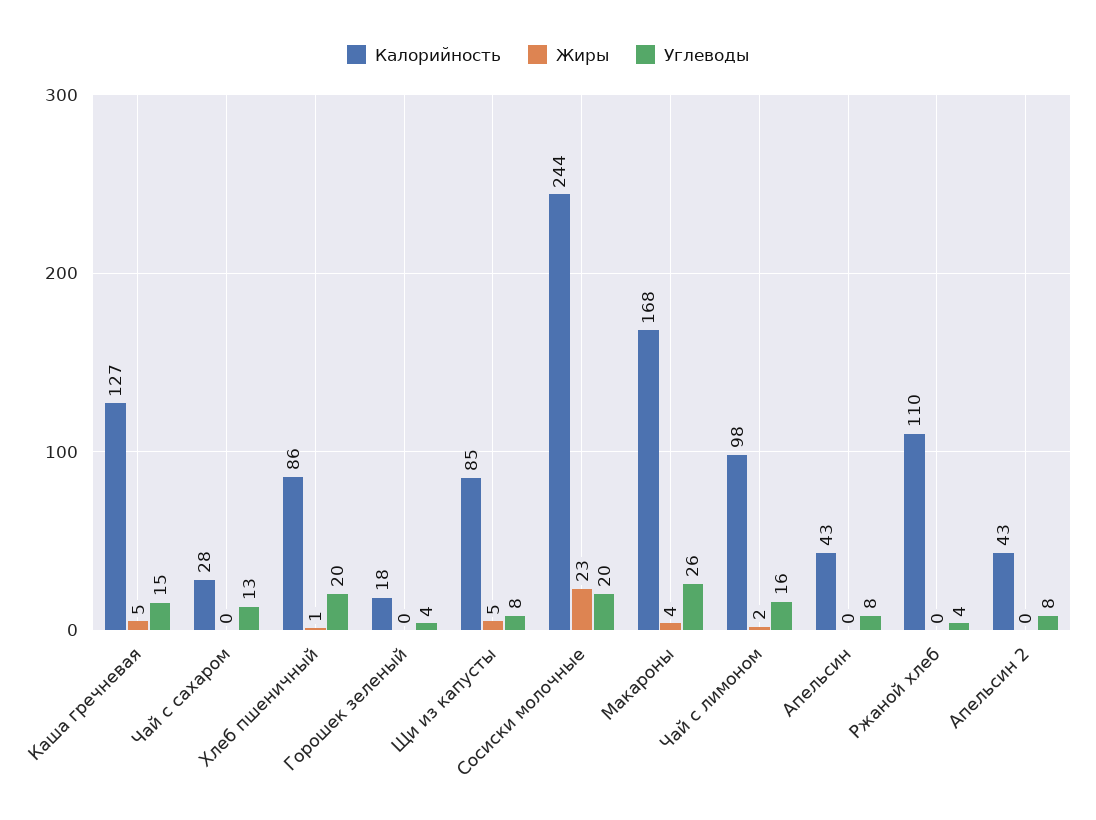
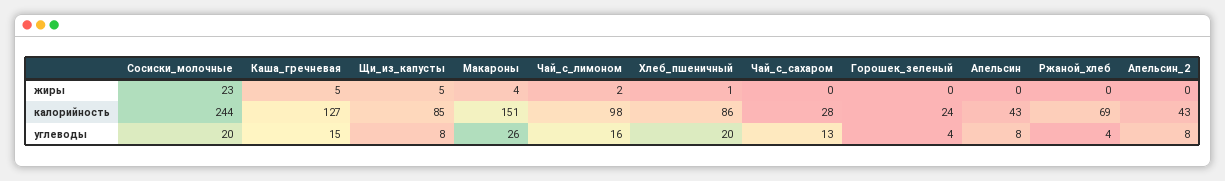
Калорийность, Горошек зеленый: 18 -> 24
Калорийность, Макароны: 168 -> 151
Калорийность, Ржаной хлеб: 110 -> 69

